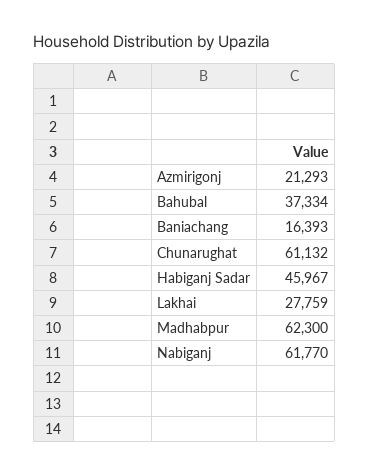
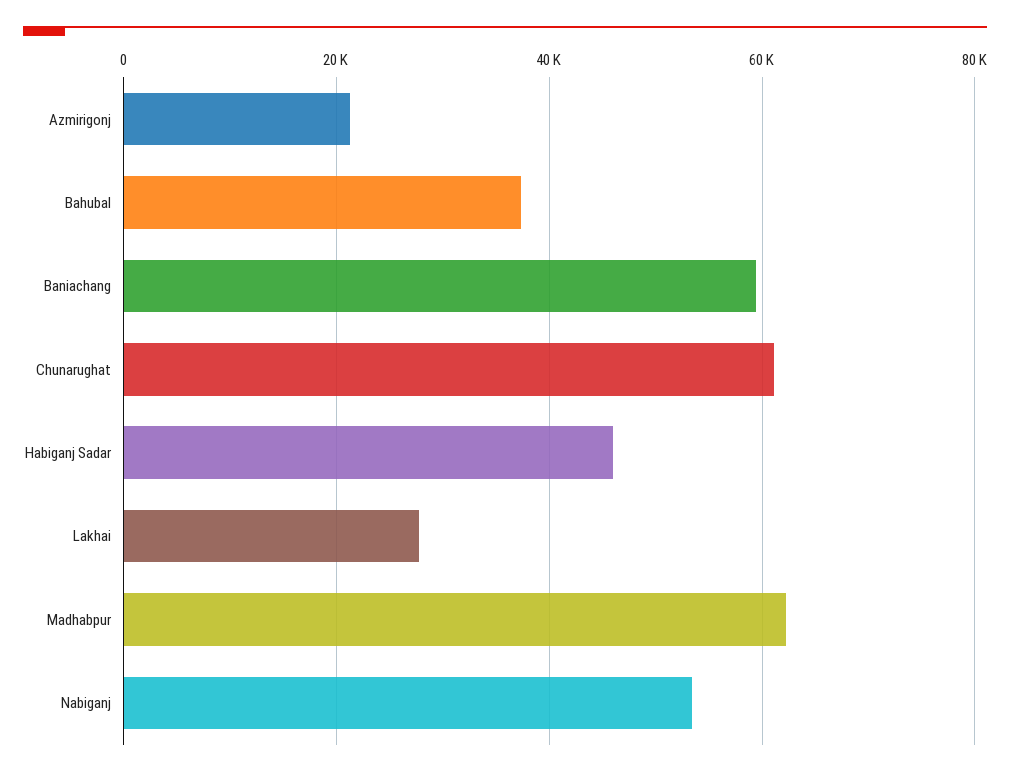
Baniachang: 16393 -> 60000
Nabiganj: 61770 -> 54000

